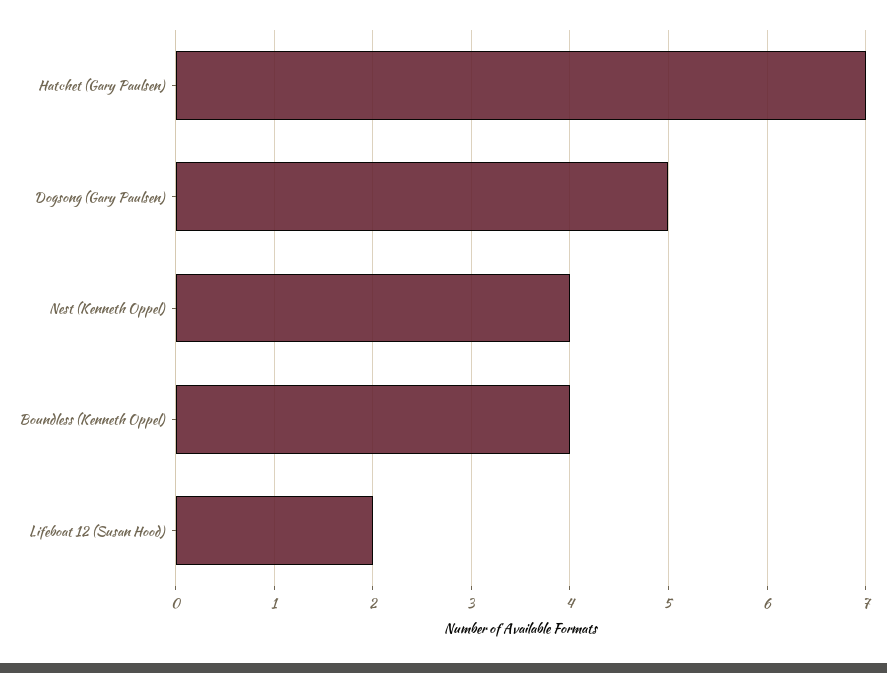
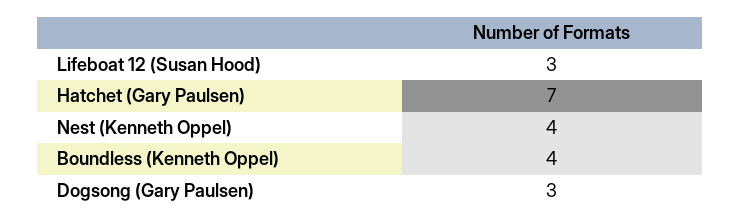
Dogsong (Gary Paulsen): 5 -> 3
Lifeboat 12 (Susan Hood): 2 -> 3

